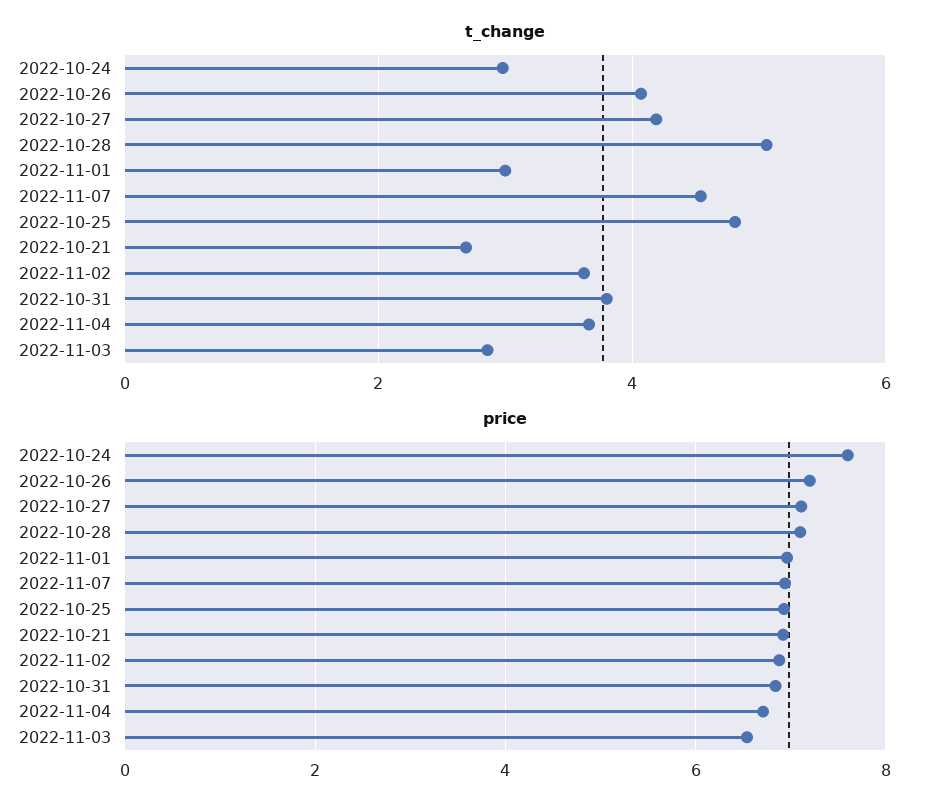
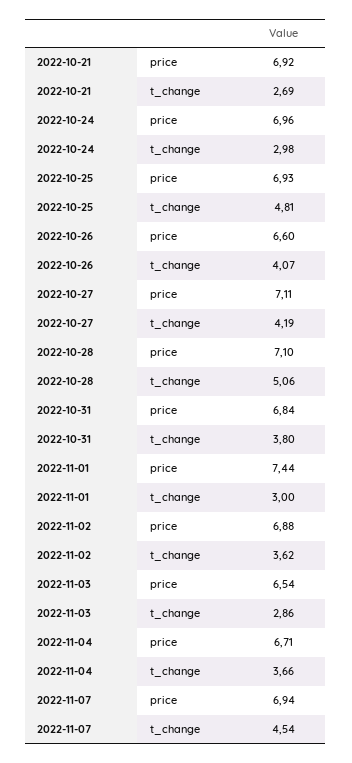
price, 2022-10-24: 7.6 -> 6.96
price, 2022-10-26: 7.2 -> 6.6
price, 2022-11-01: 7 -> 7.44

